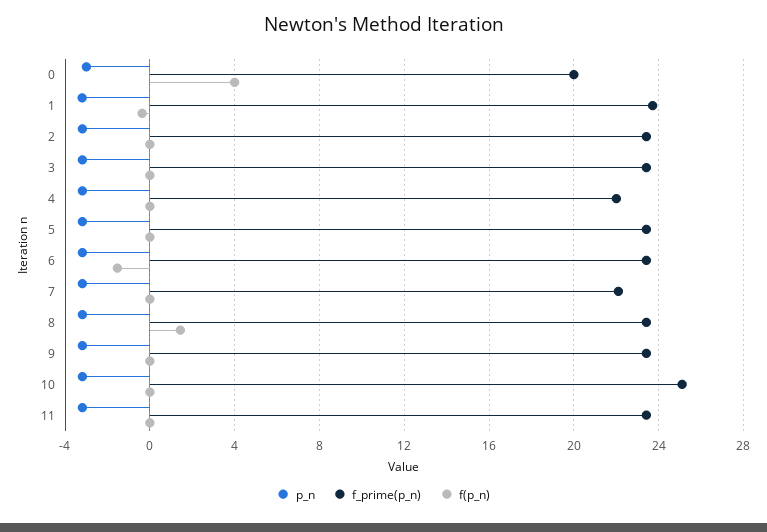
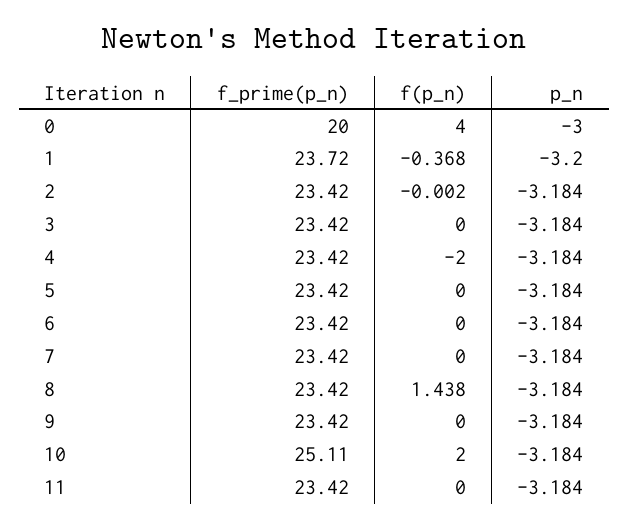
f_prime(p_n), 4: 22 -> 23.42
f(p_n), 4: 0 -> -2
f(p_n), 6: -1.5 -> 0
f_prime(p_n), 7: 22 -> 23.42
f(p_n), 10: 0 -> 2

